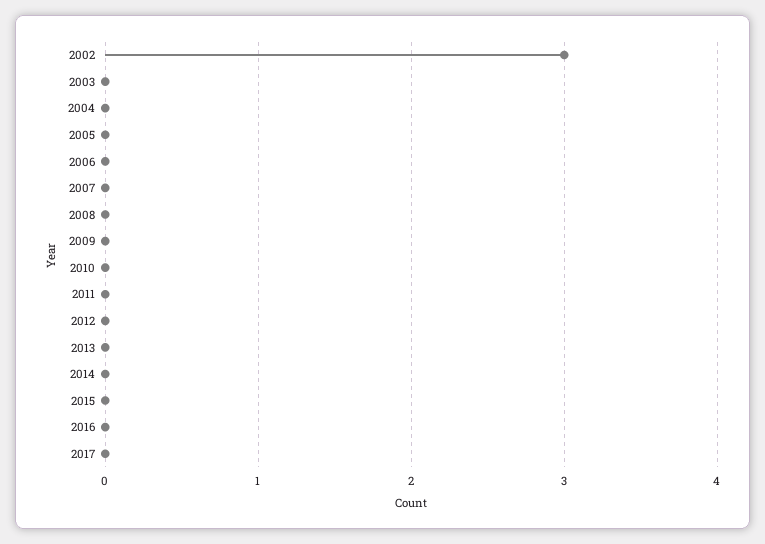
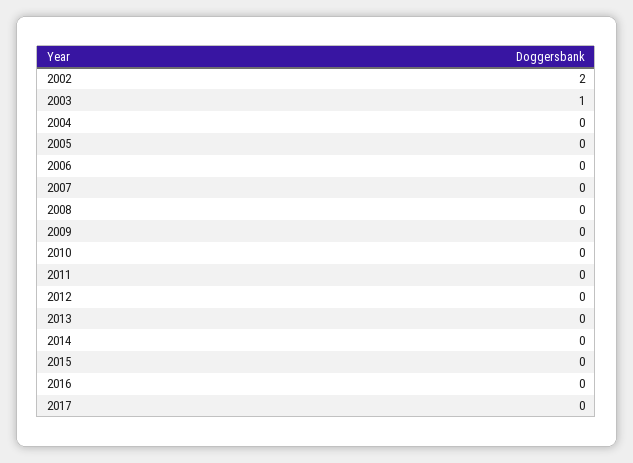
2002: 3 -> 2
2003: 0 -> 1

